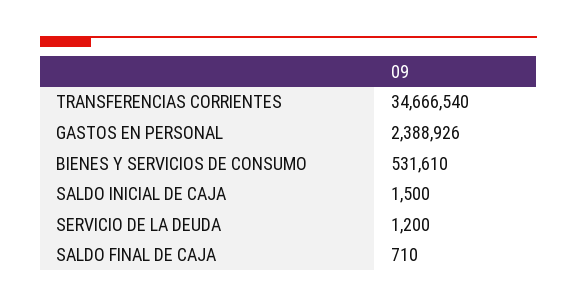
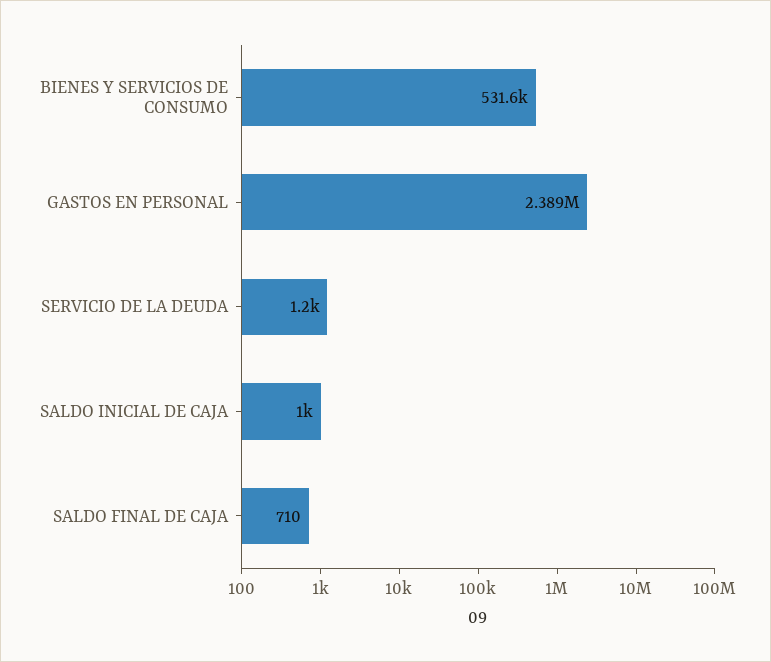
TRANSFERENCIAS CORRIENTES: 34666540 -> none
SALDO INICIAL DE CAJA: 1500 -> 1000

